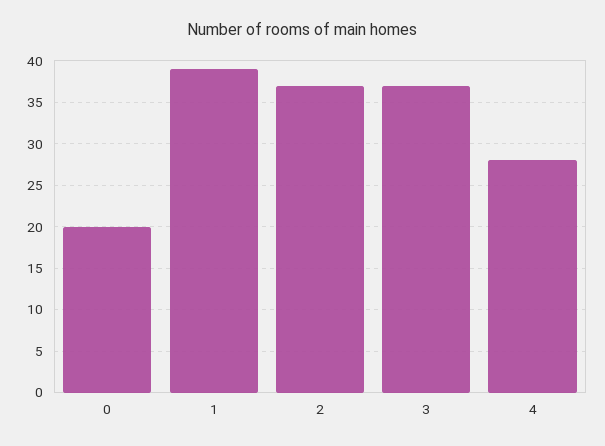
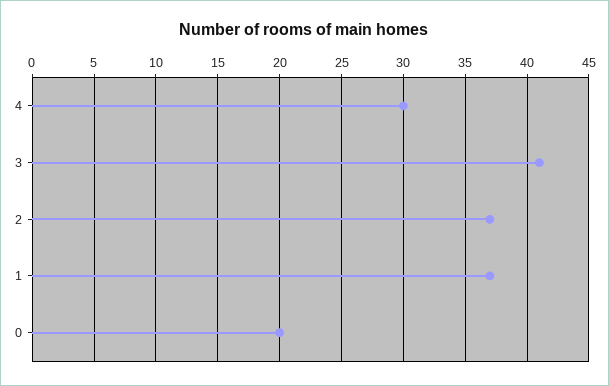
1: 39 -> 37
3: 37 -> 41
4: 28 -> 30

